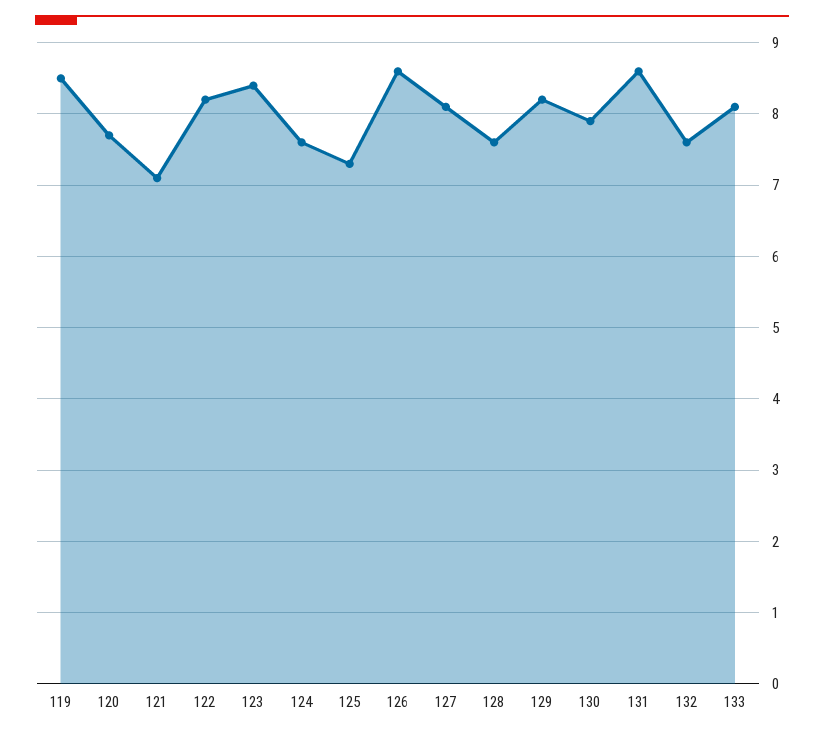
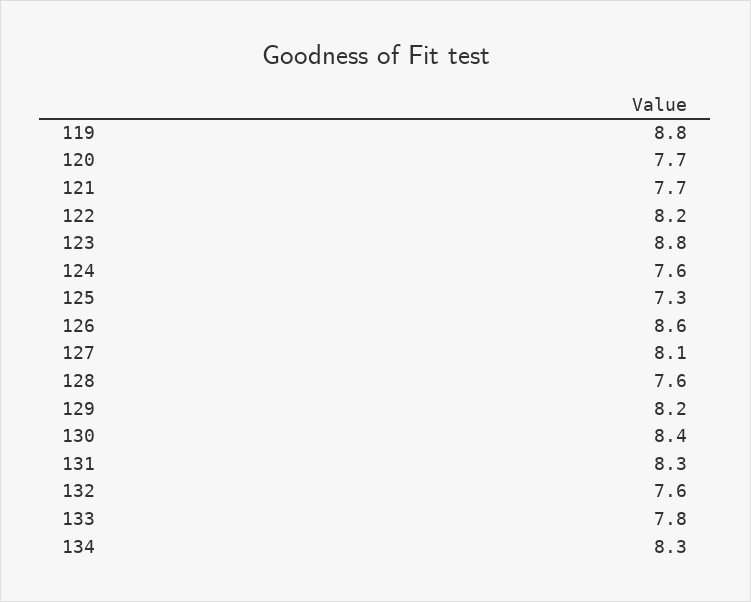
119: 8.5 -> 8.8
121: 7.1 -> 7.7
123: 8.4 -> 8.8
130: 7.9 -> 8.4
131: 8.6 -> 8.3
133: 8.1 -> 7.8
134: none -> 8.3

